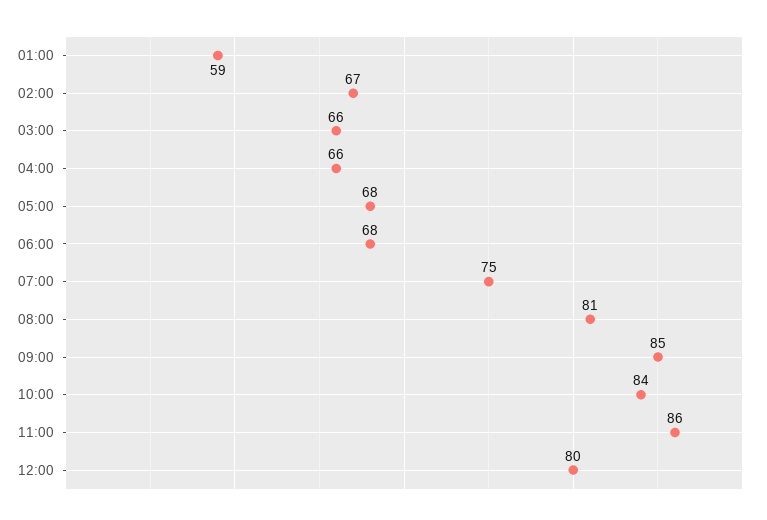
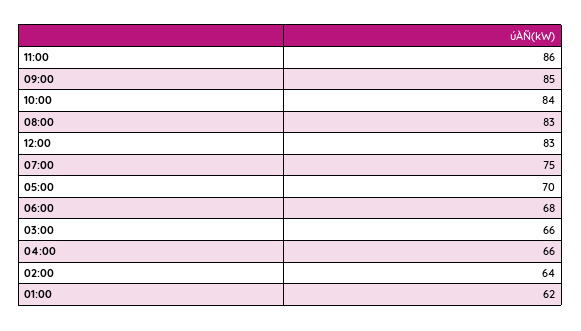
01:00: 59 -> 62
02:00: 67 -> 64
05:00: 68 -> 70
08:00: 81 -> 83
12:00: 80 -> 83

